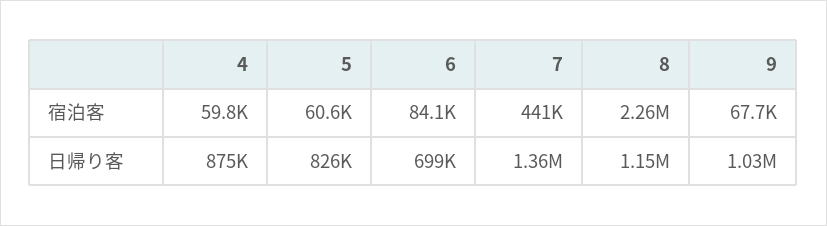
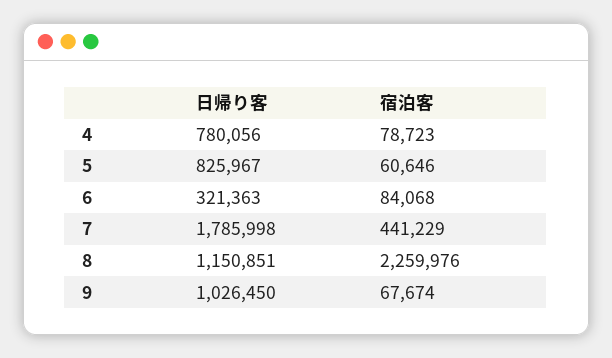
4, 宿泊客: 59800 -> 78723
4, 日帰り客: 875000 -> 780056
6, 日帰り客: 699000 -> 321363
7, 日帰り客: 1360000 -> 1785998

